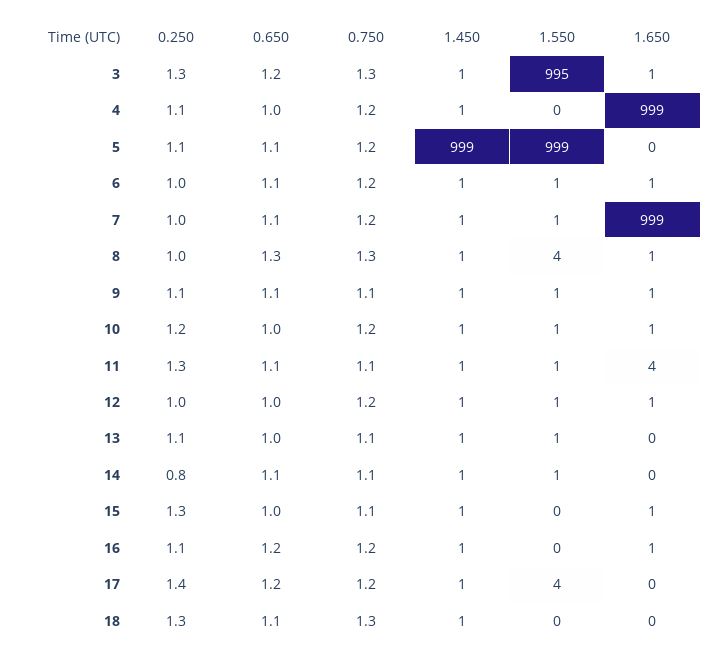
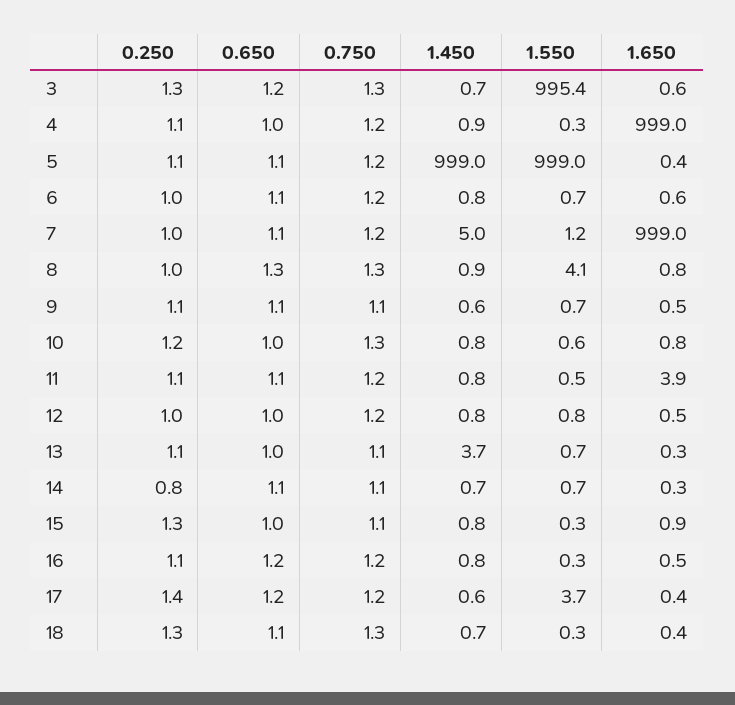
1.450, 7: 1 -> 5
0.750, 10: 1.2 -> 1.3
0.250, 11: 1.3 -> 1.1
0.750, 11: 1.1 -> 1.2
1.450, 13: 1 -> 3.7

